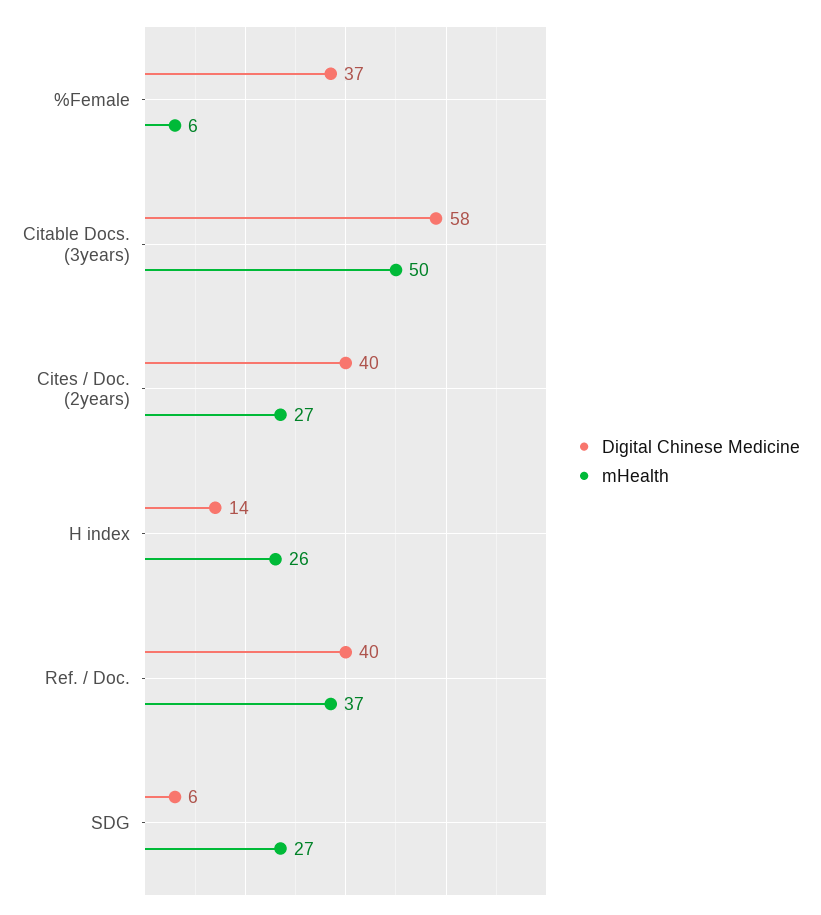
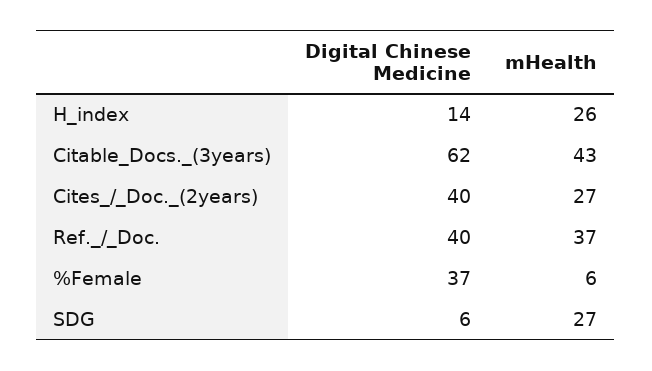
Digital Chinese Medicine, Citable Docs. (3years): 58 -> 62
mHealth, Citable Docs. (3years): 50 -> 43

